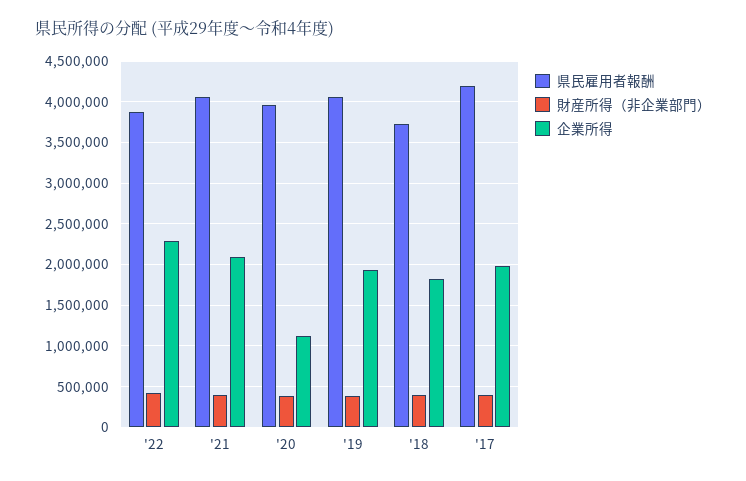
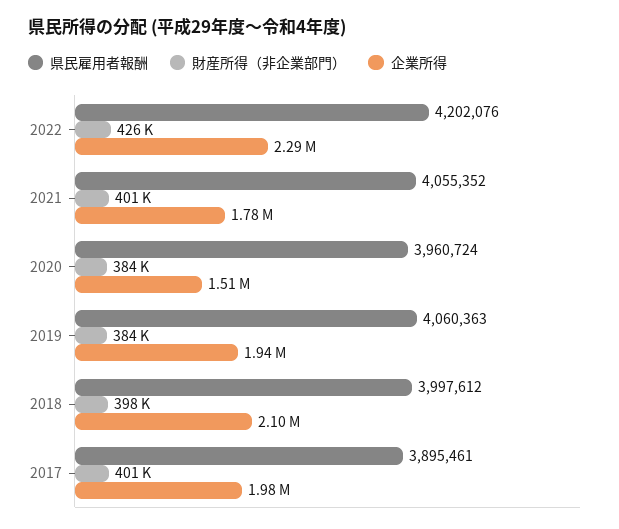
県民雇用者報酬, '22: 3900000 -> 4202076
企業所得, '21: 2100000 -> 1780000
企業所得, '20: 1100000 -> 1510000
県民雇用者報酬, '18: 3700000 -> 3997612
企業所得, '18: 1800000 -> 2100000
県民雇用者報酬, '17: 4200000 -> 3895461

